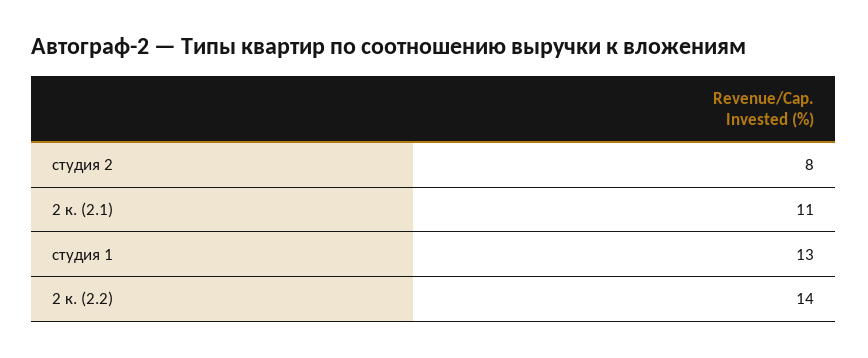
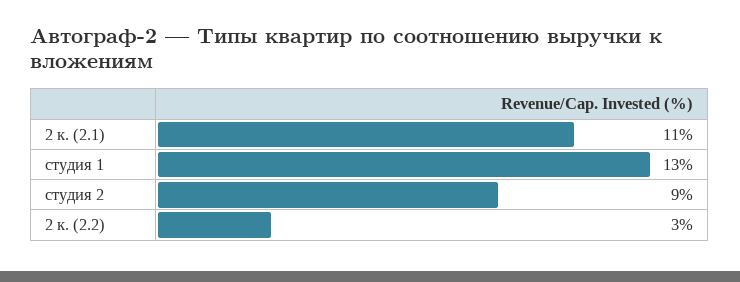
студия 2: 8 -> 9
2 к. (2.2): 14 -> 3

